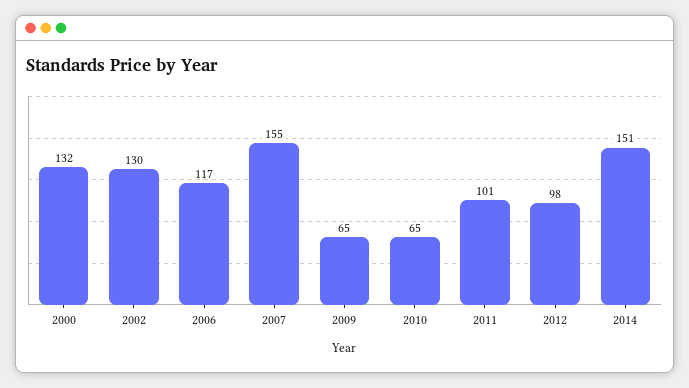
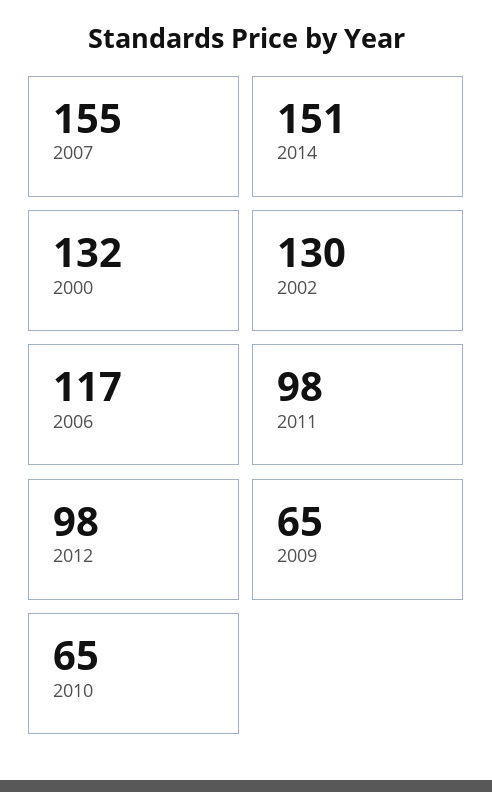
2011: 101 -> 98

